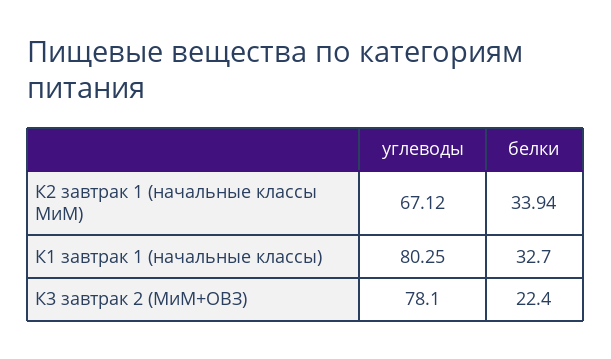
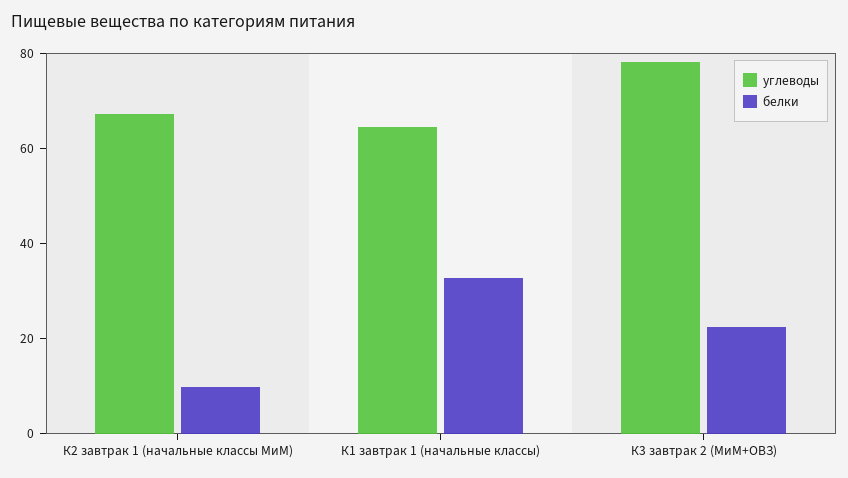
белки, К2 завтрак 1 (начальные классы МиМ): 33.94 -> 10
углеводы, К1 завтрак 1 (начальные классы): 80.25 -> 65

